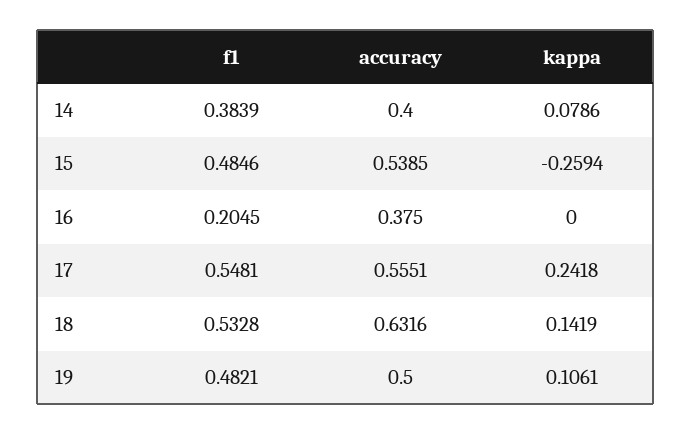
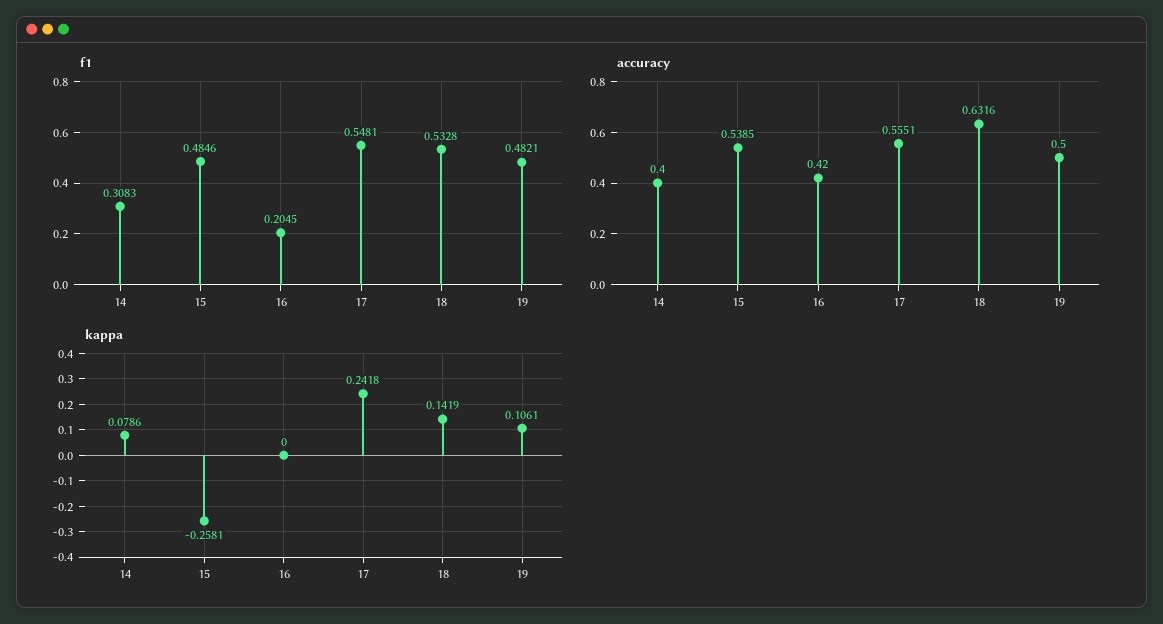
f1, 14: 0.3839 -> 0.3083
kappa, 15: -0.2594 -> -0.2581
accuracy, 16: 0.375 -> 0.42

